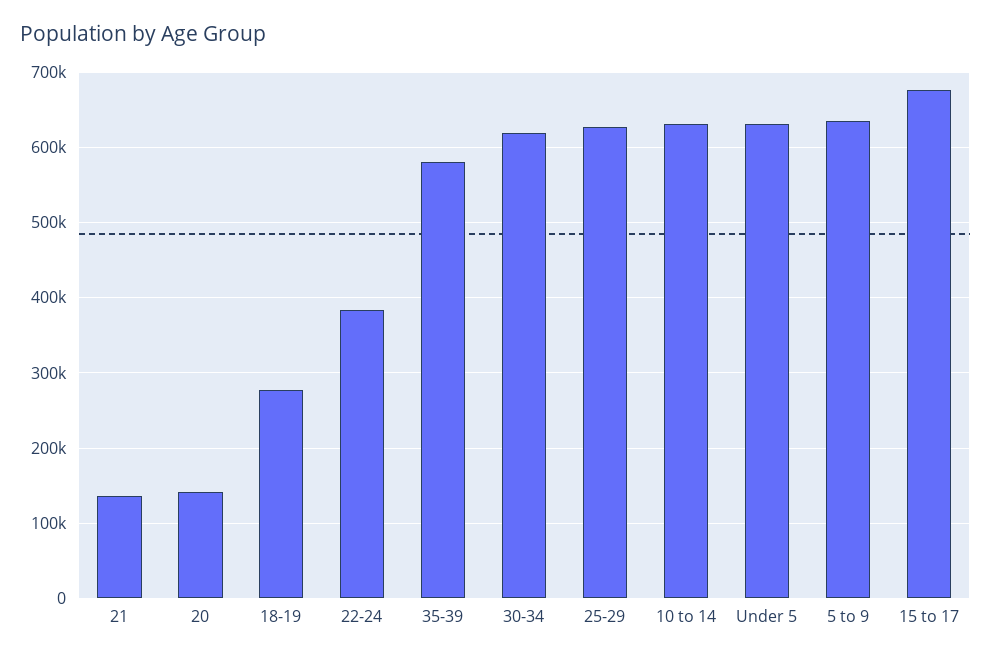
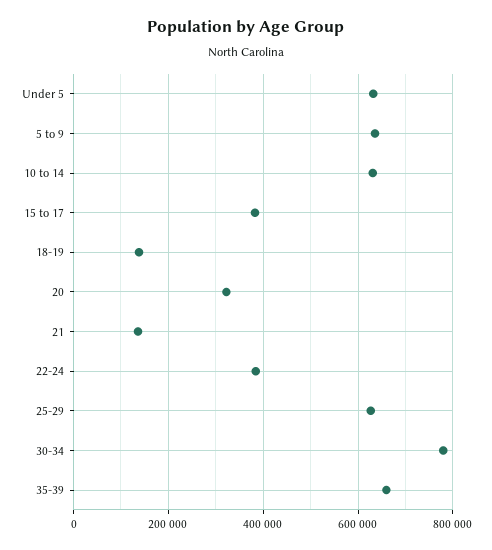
20: 140000 -> 320000
18-19: 280000 -> 140000
35-39: 580000 -> 660000
30-34: 620000 -> 780000
15 to 17: 680000 -> 380000

